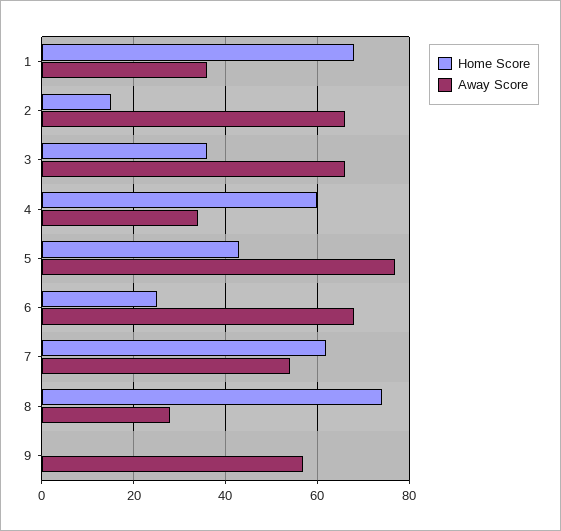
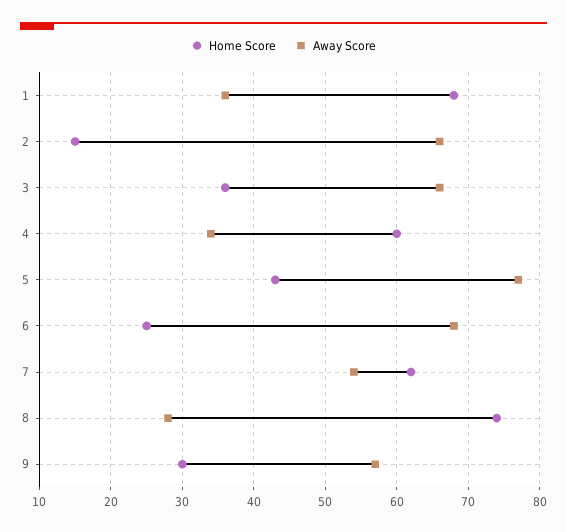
Home Score, 9: 0 -> 30

